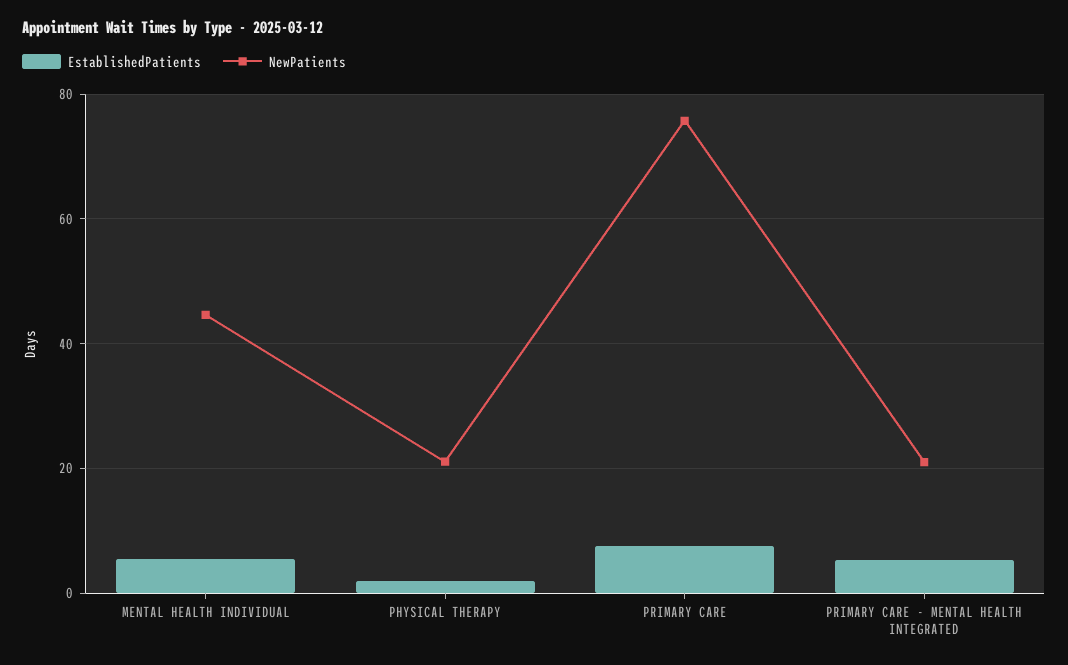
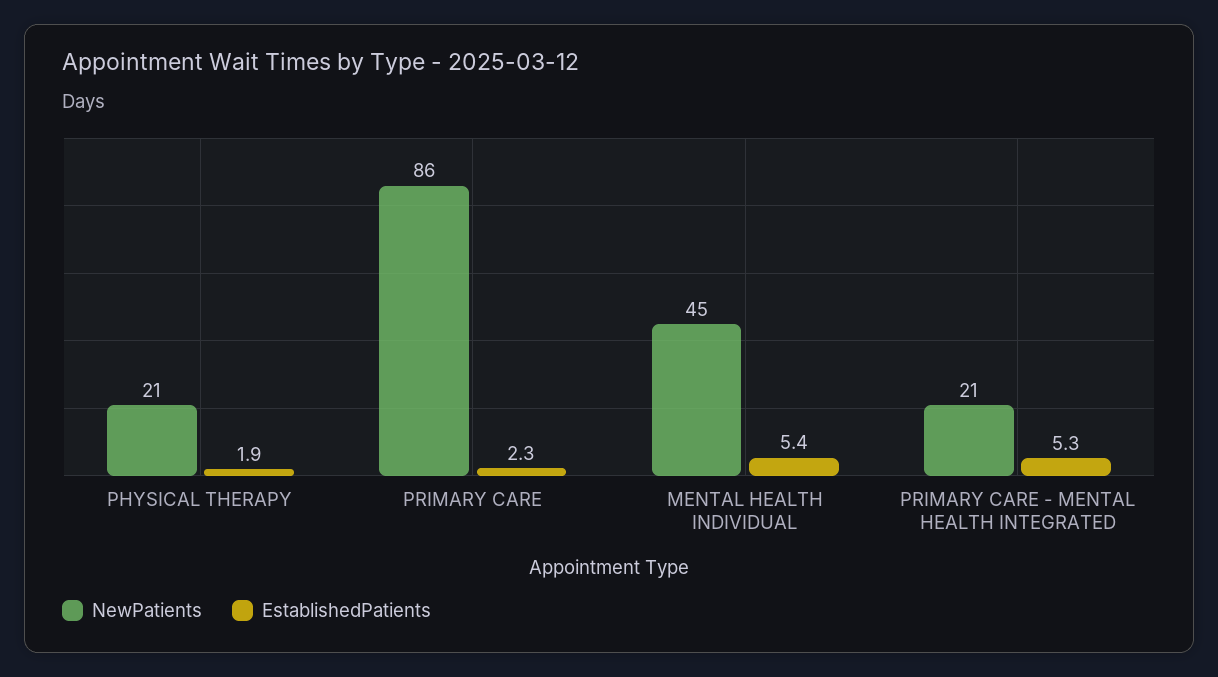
EstablishedPatients, PRIMARY CARE: 8 -> 2.3
NewPatients, PRIMARY CARE: 76 -> 86

